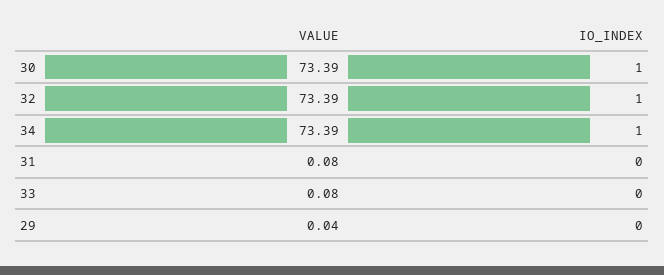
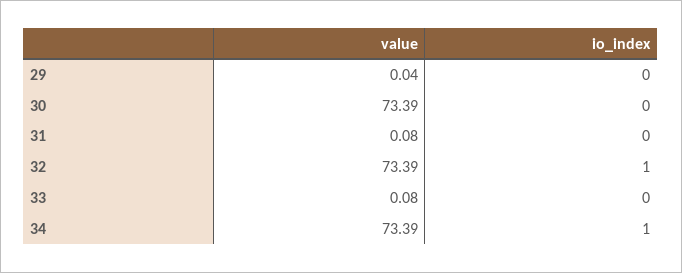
IO_INDEX, 30: 1 -> 0

